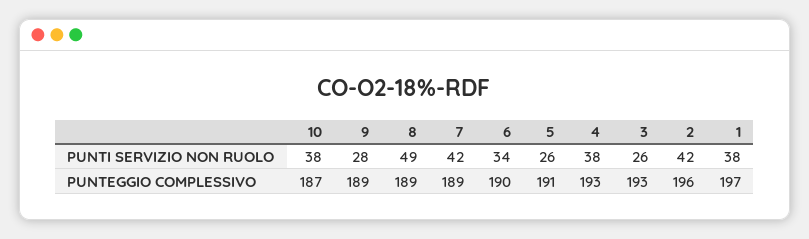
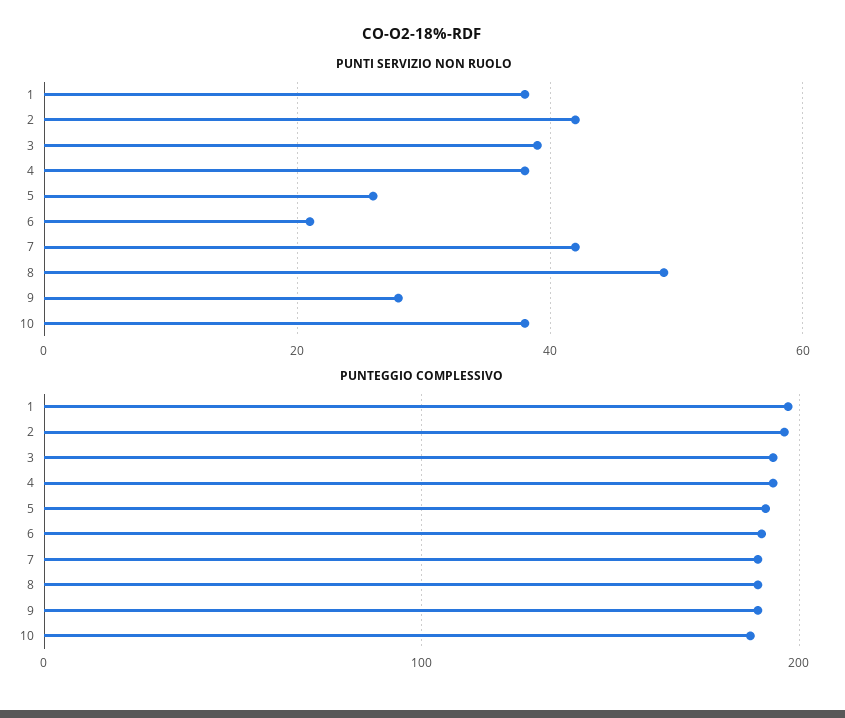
PUNTI SERVIZIO NON RUOLO, 6: 34 -> 20
PUNTI SERVIZIO NON RUOLO, 3: 26 -> 40

